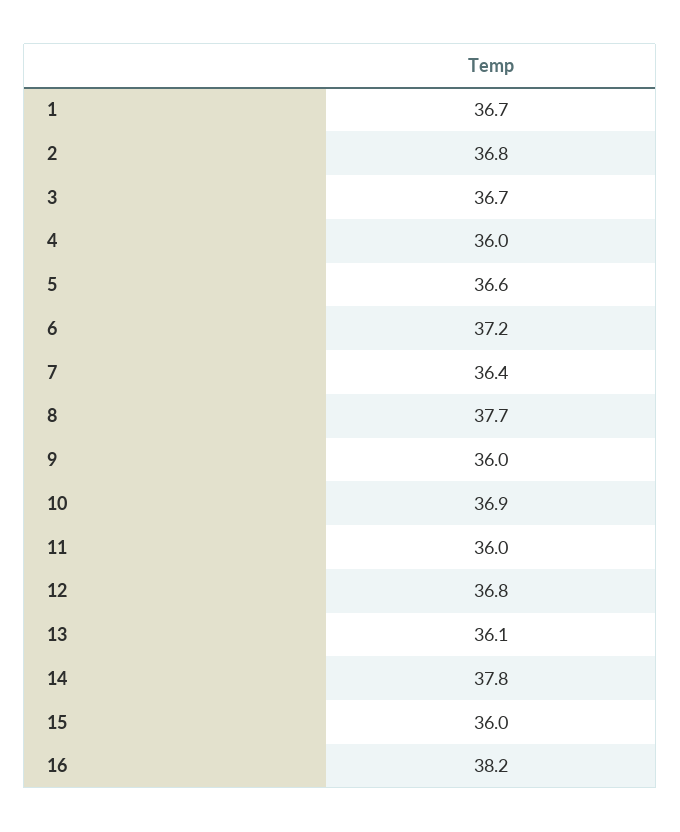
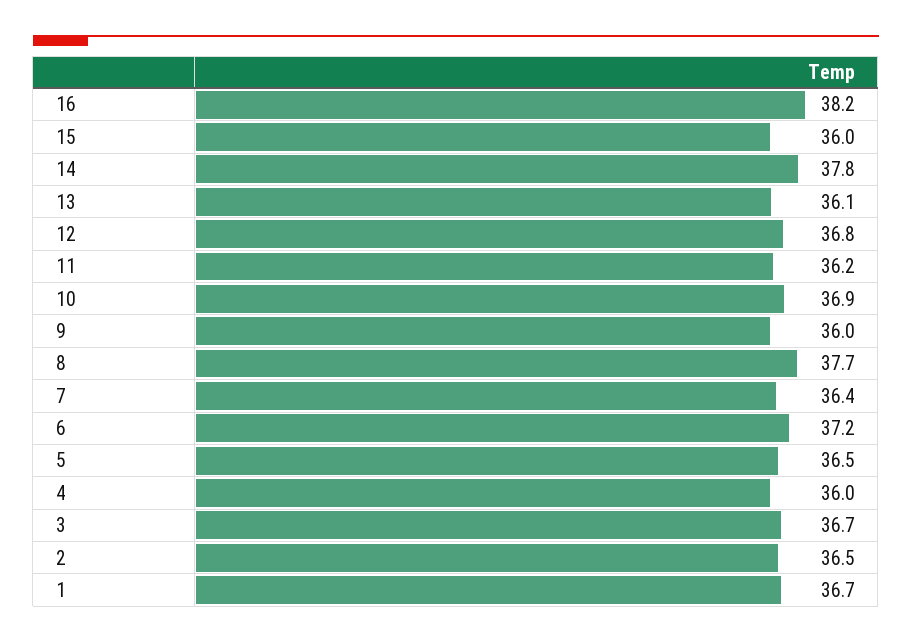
2: 36.8 -> 36.5
5: 36.6 -> 36.5
11: 36 -> 36.2

